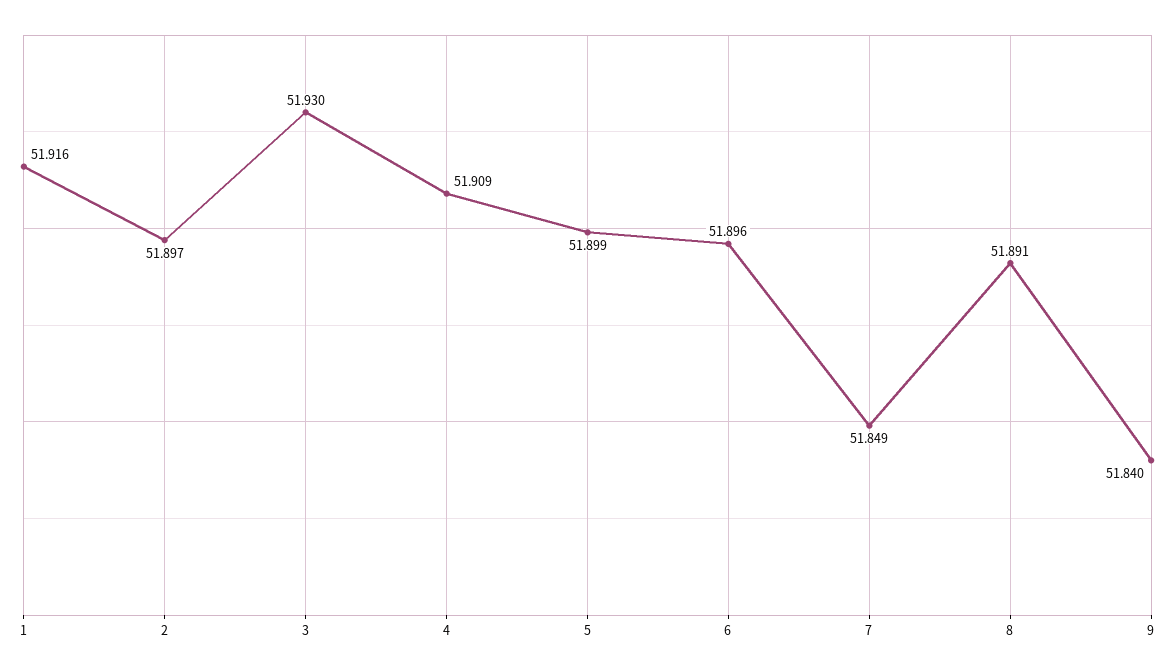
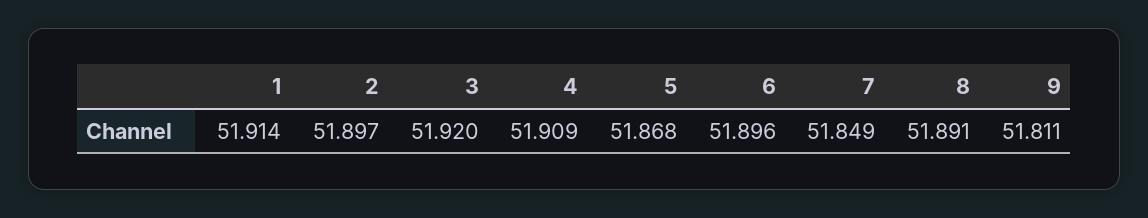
1: 51.916 -> 51.914
3: 51.93 -> 51.92
5: 51.899 -> 51.868
9: 51.84 -> 51.811

